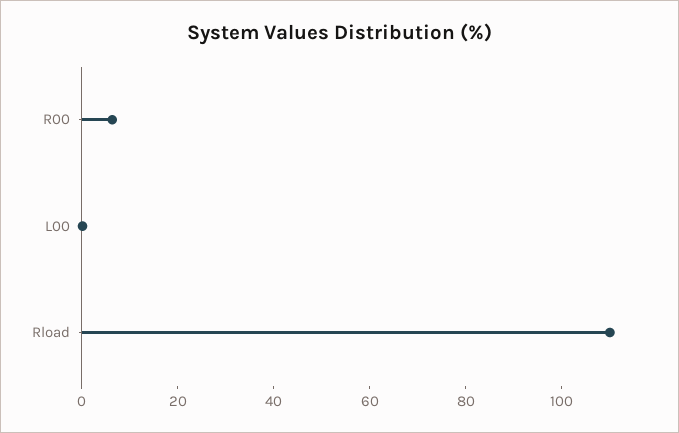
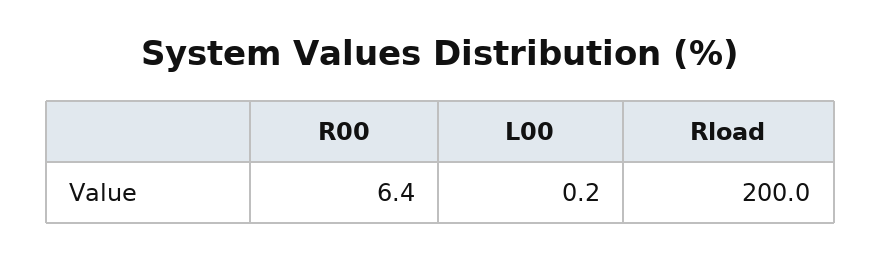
Rload: 110 -> 200

